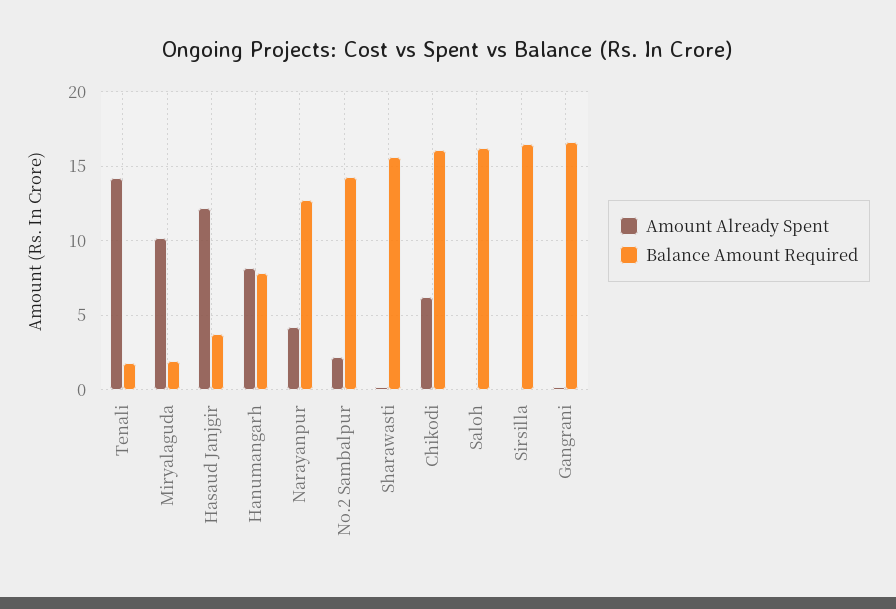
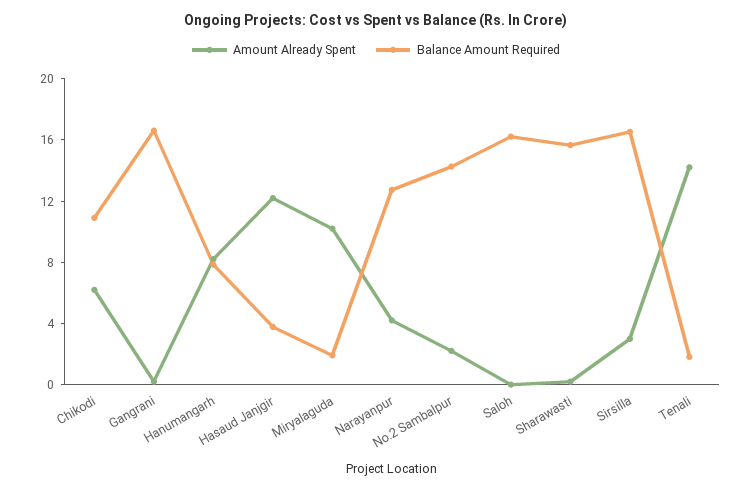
Balance Amount Required, Chikodi: 16 -> 11
Amount Already Spent, Sirsilla: 0 -> 3

